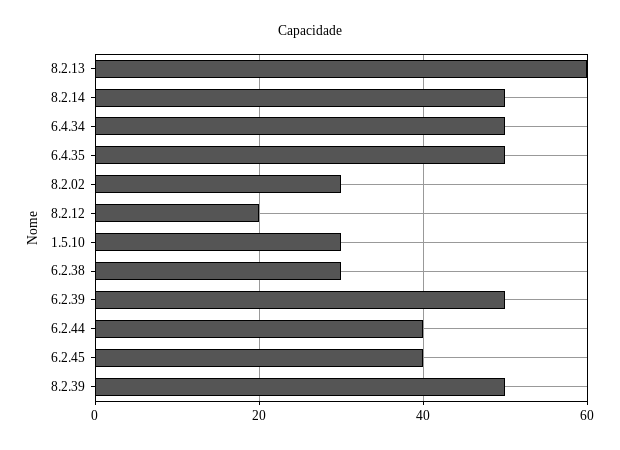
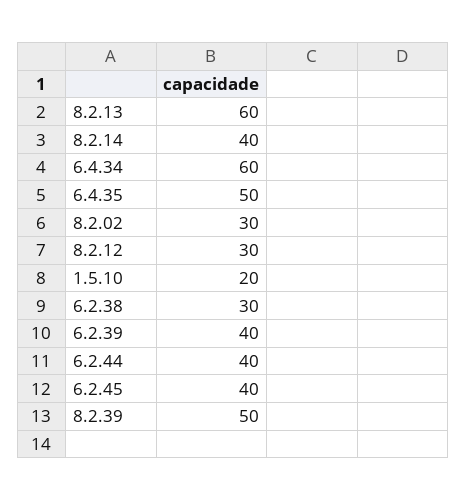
8.2.14: 50 -> 40
6.4.34: 50 -> 60
8.2.12: 20 -> 30
1.5.10: 30 -> 20
6.2.39: 50 -> 40

